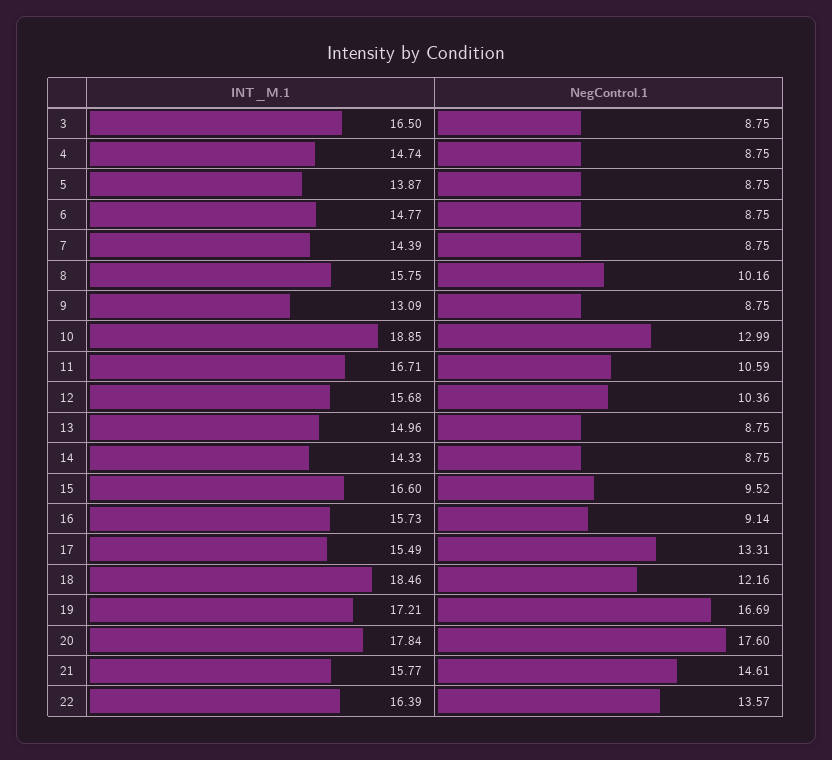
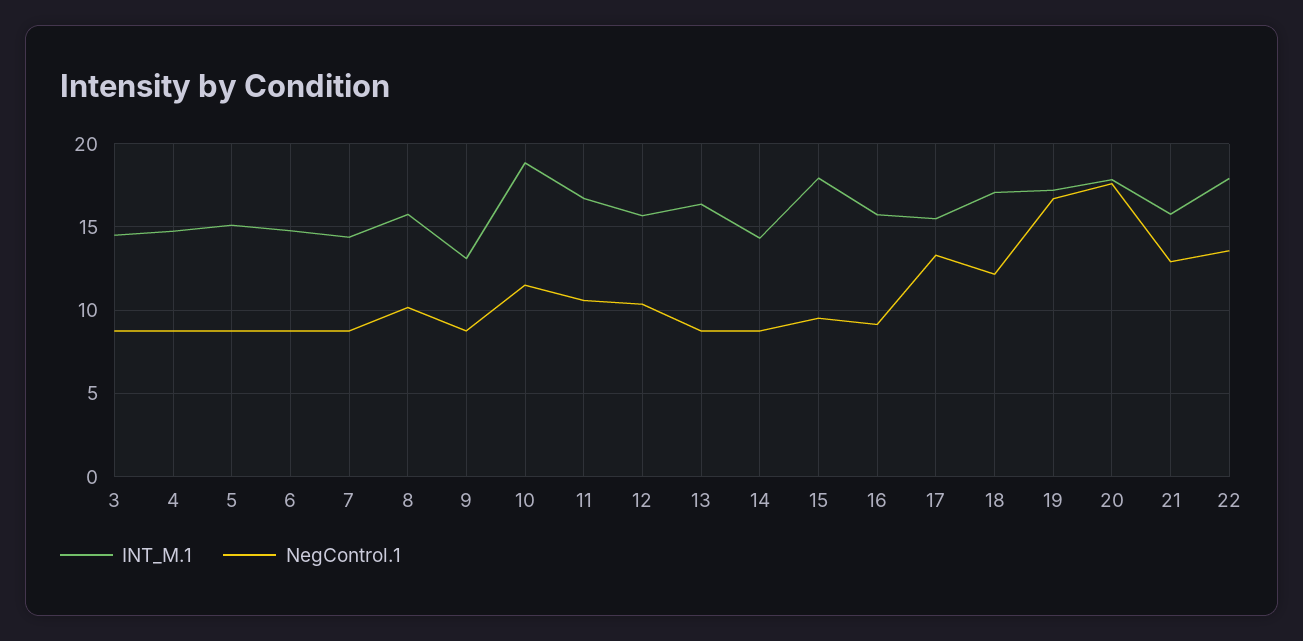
INT_M.1, 3: 16.5 -> 14.5
INT_M.1, 5: 13.87 -> 15
NegControl.1, 10: 12.99 -> 11.5
INT_M.1, 13: 14.96 -> 16.5
INT_M.1, 15: 16.6 -> 18
INT_M.1, 18: 18.46 -> 17
NegControl.1, 21: 14.61 -> 13
INT_M.1, 22: 16.39 -> 18

